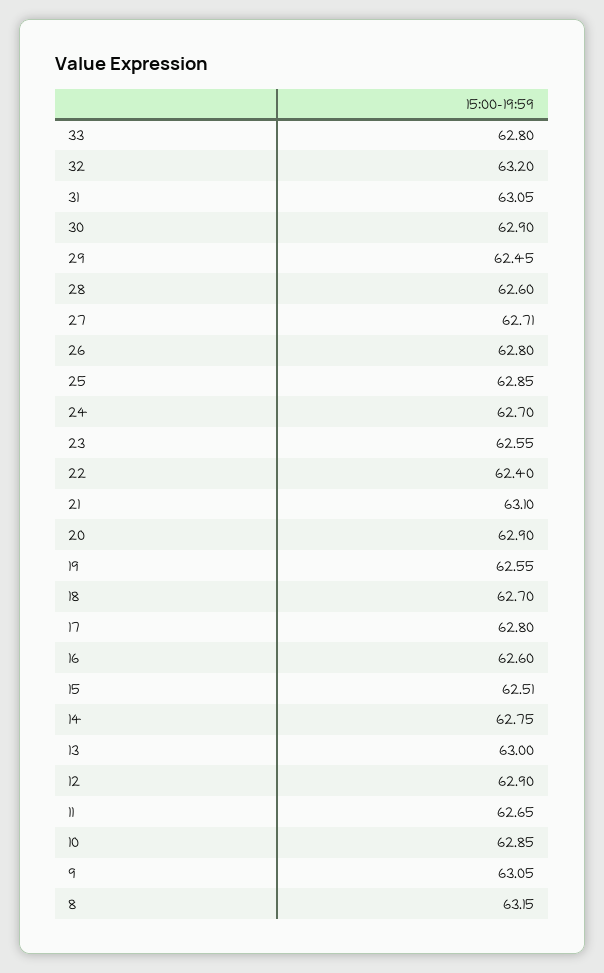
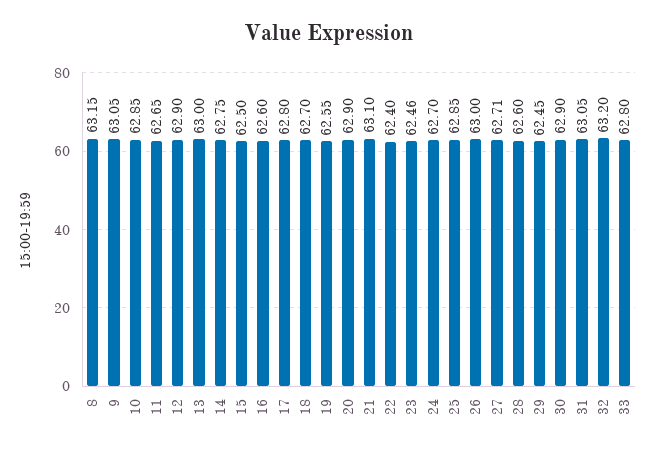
26: 62.8 -> 63
23: 62.55 -> 62.46
15: 62.51 -> 62.5

